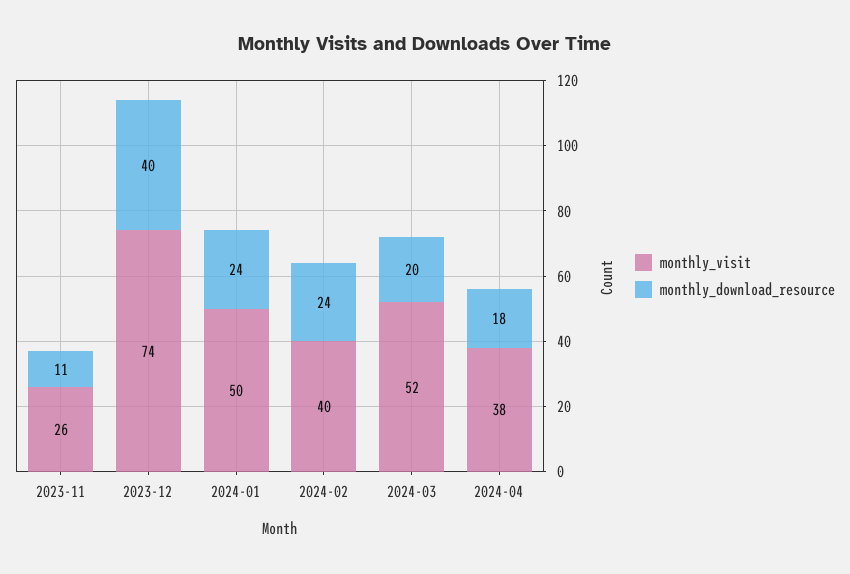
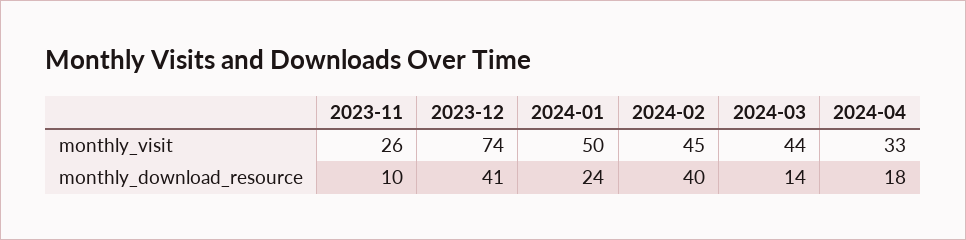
monthly_download_resource, 2023-11: 11 -> 10
monthly_download_resource, 2023-12: 40 -> 41
monthly_visit, 2024-02: 40 -> 45
monthly_download_resource, 2024-02: 24 -> 40
monthly_visit, 2024-03: 52 -> 44
monthly_download_resource, 2024-03: 20 -> 14
monthly_visit, 2024-04: 38 -> 33

